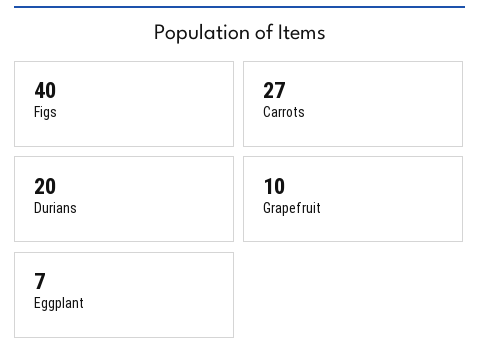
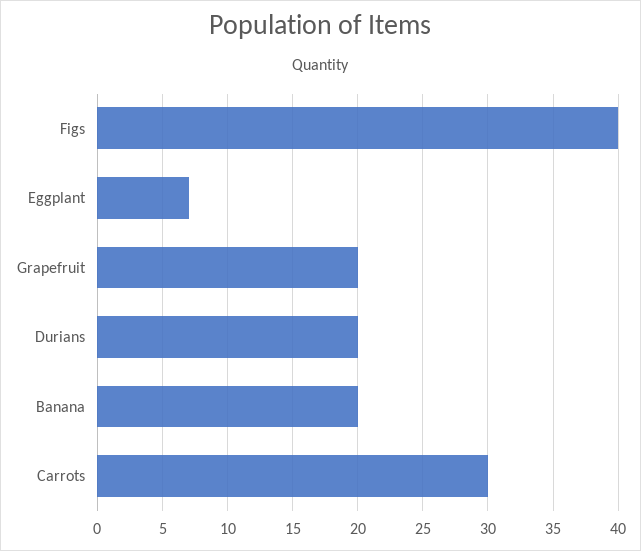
Carrots: 27 -> 30
Grapefruit: 10 -> 20
Banana: none -> 20

